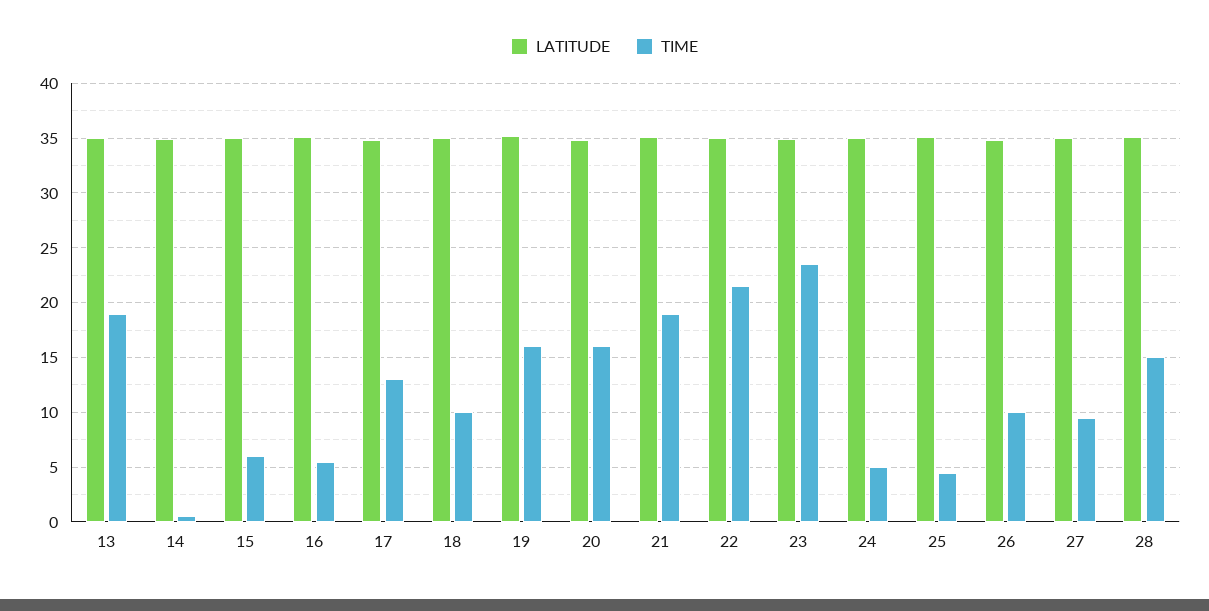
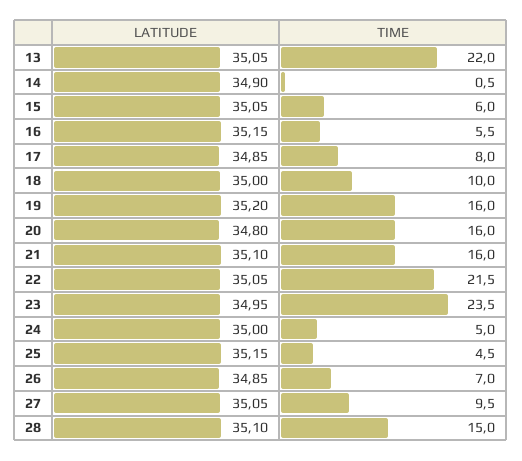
TIME, 13: 19 -> 22
TIME, 17: 13 -> 8
TIME, 21: 19 -> 16
TIME, 26: 10 -> 7

